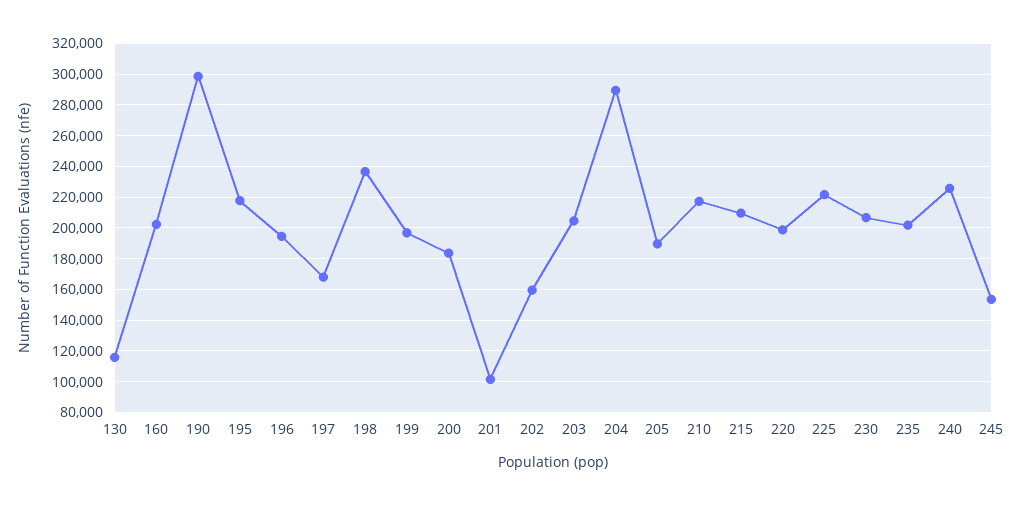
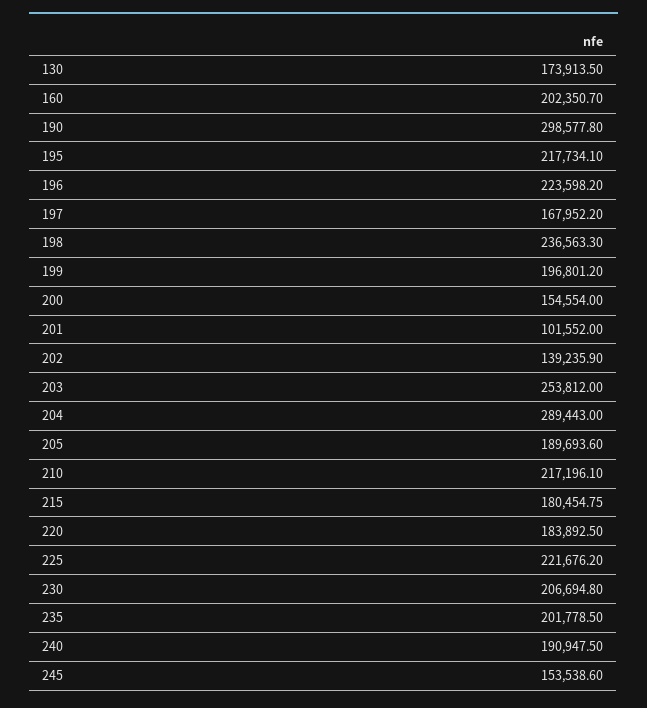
130: 115000 -> 173913.5
196: 195000 -> 223598.2
200: 185000 -> 154554
202: 160000 -> 139235.9
203: 205000 -> 253812
215: 210000 -> 180454.75
220: 200000 -> 183892.5
240: 225000 -> 190947.5

